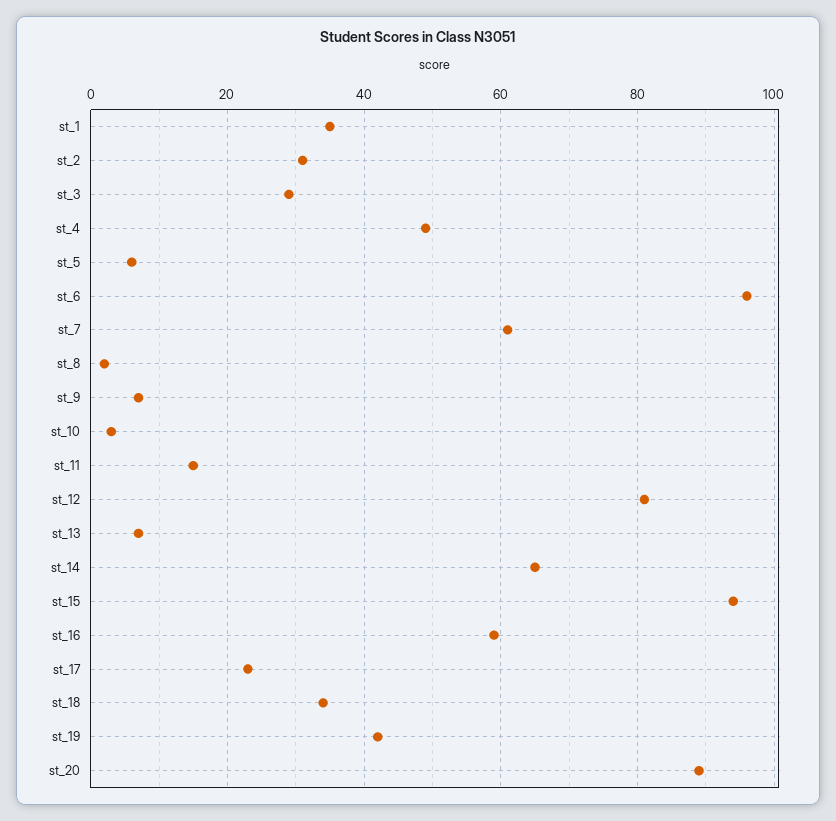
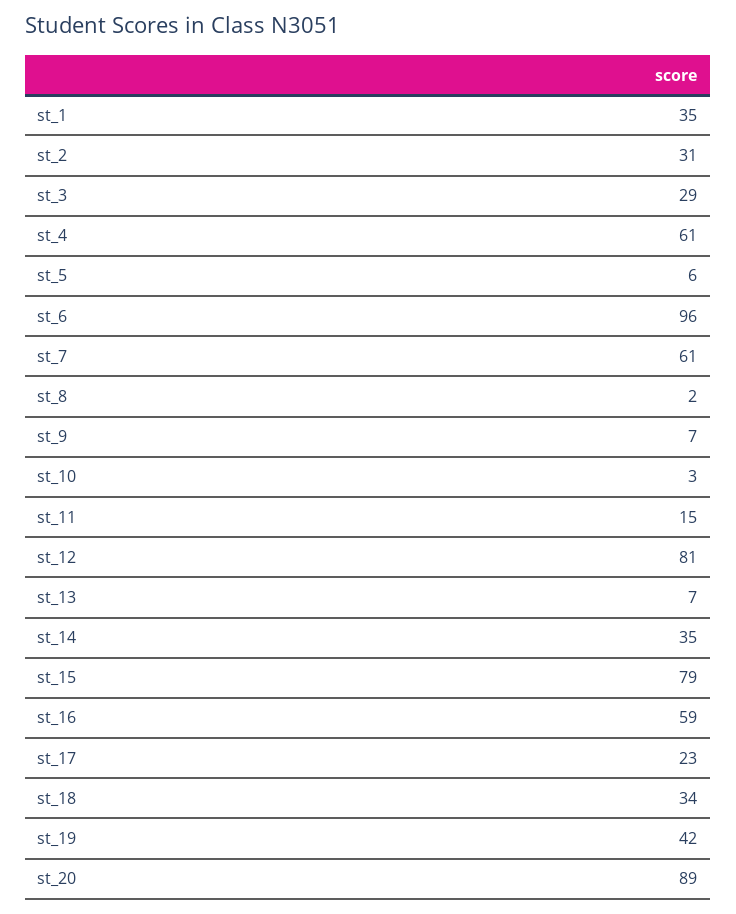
st_4: 50 -> 61
st_14: 65 -> 35
st_15: 95 -> 79

